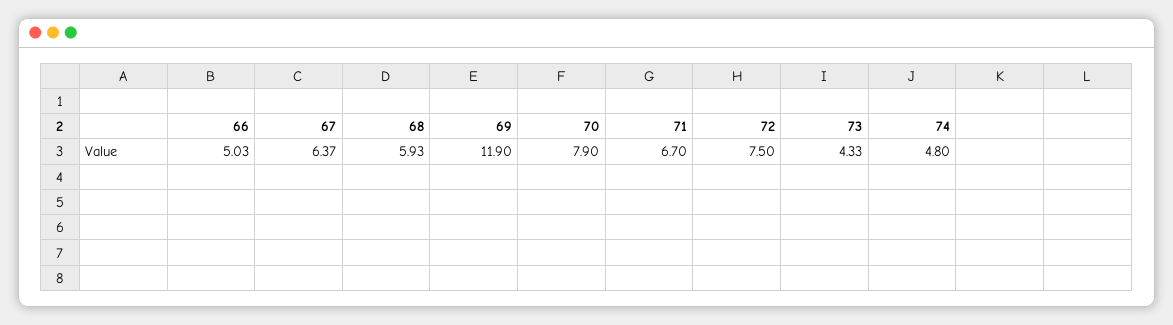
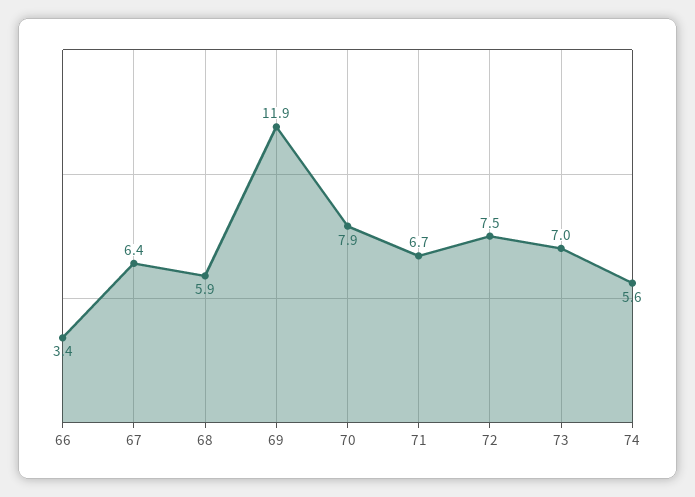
66: 5.03 -> 3.4
73: 4.33 -> 7
74: 4.8 -> 5.6

